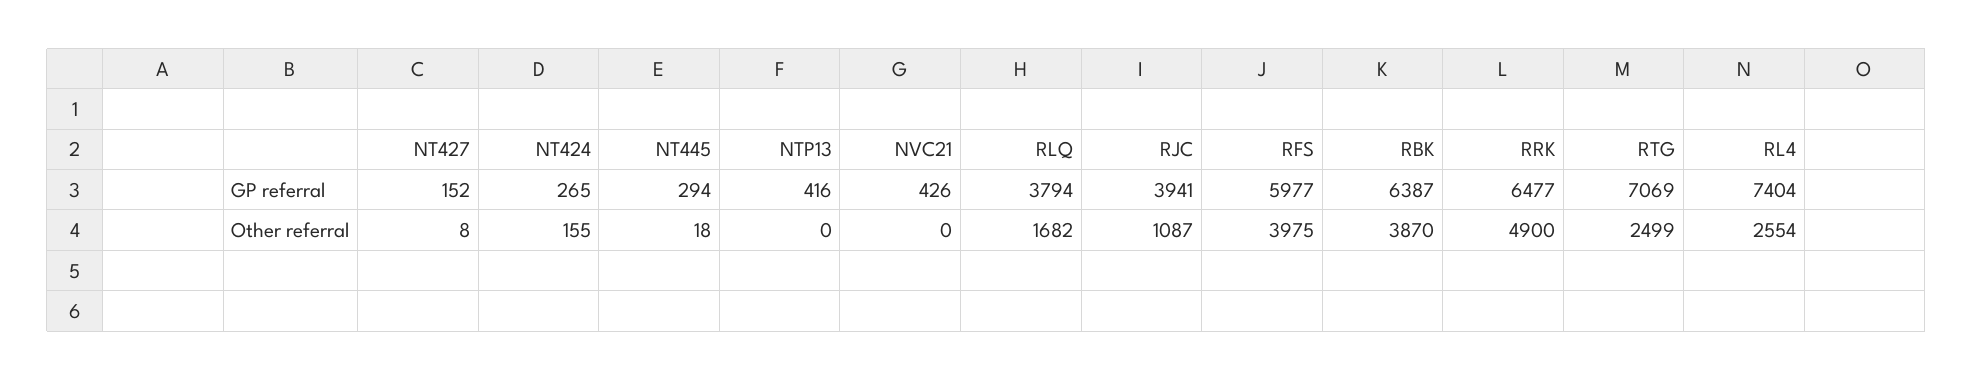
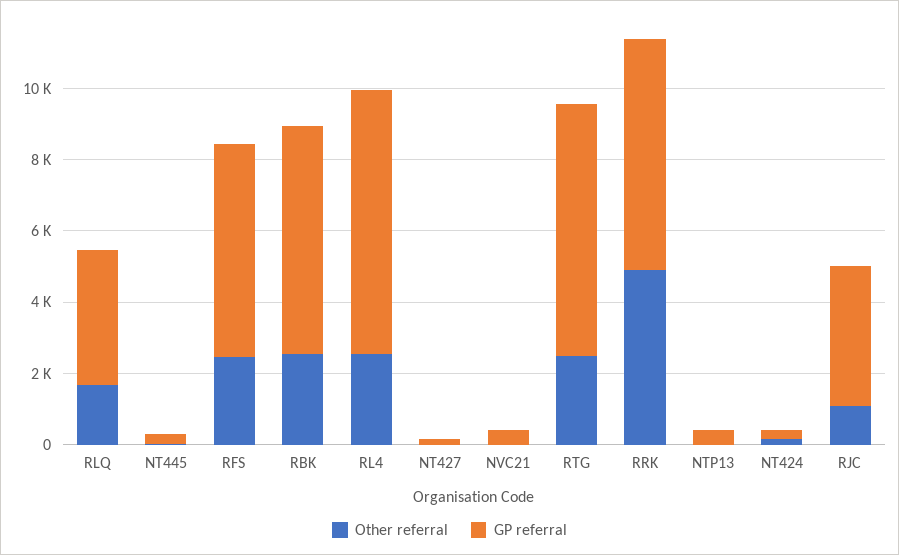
Other referral, RFS: 3975 -> 2500
Other referral, RBK: 3870 -> 2500

